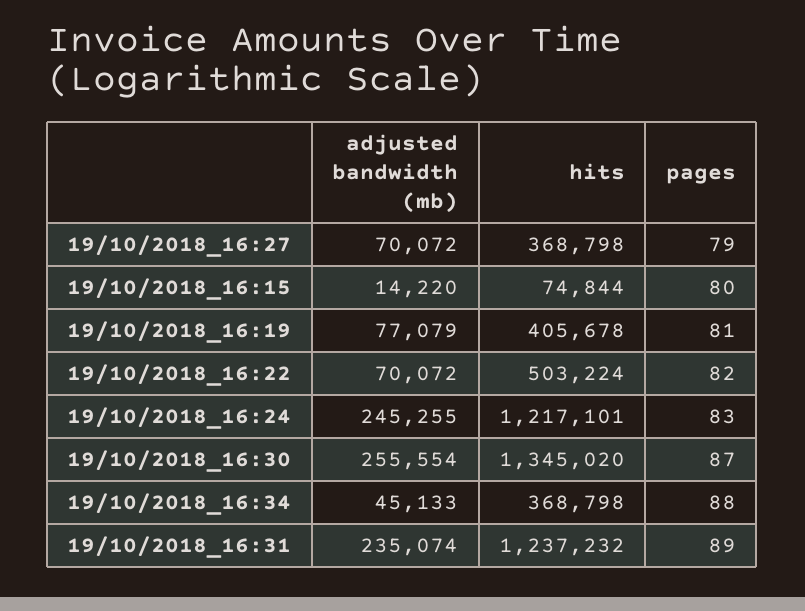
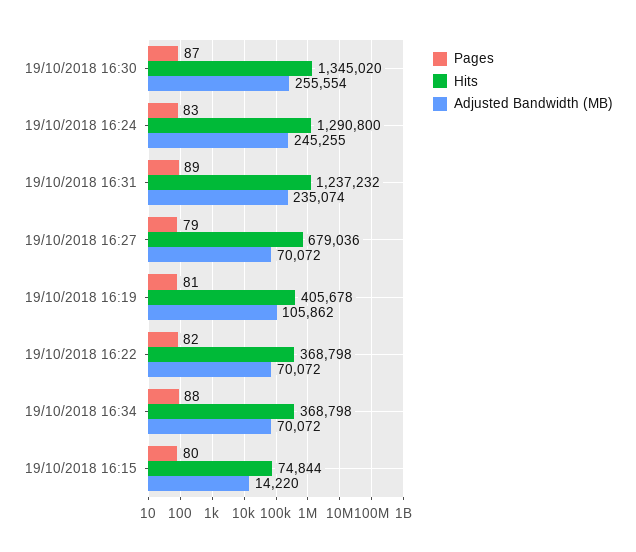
hits, 19/10/2018_16:27: 368798 -> 679036
adjusted bandwidth (mb), 19/10/2018_16:19: 77079 -> 105862
hits, 19/10/2018_16:22: 503224 -> 368798
hits, 19/10/2018_16:24: 1217101 -> 1290800
adjusted bandwidth (mb), 19/10/2018_16:34: 45133 -> 70072

